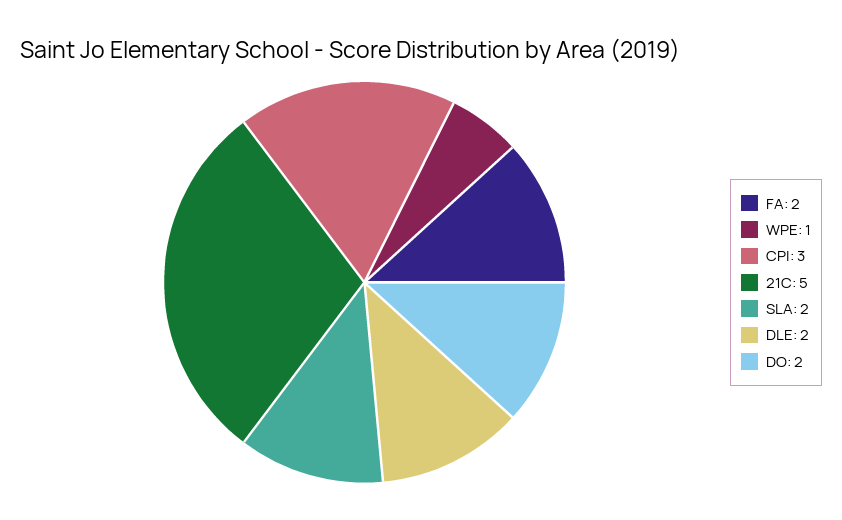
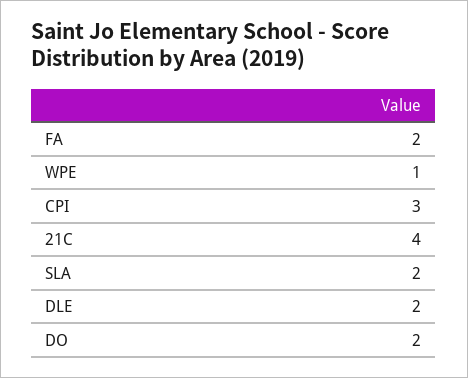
21C: 5 -> 4

